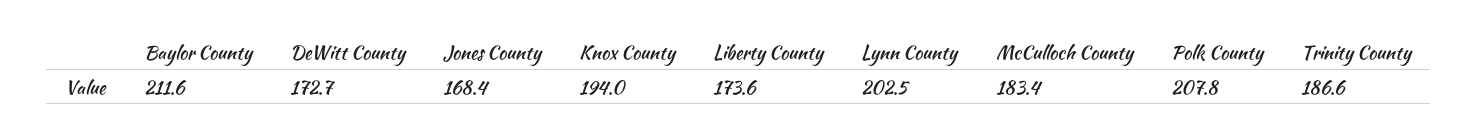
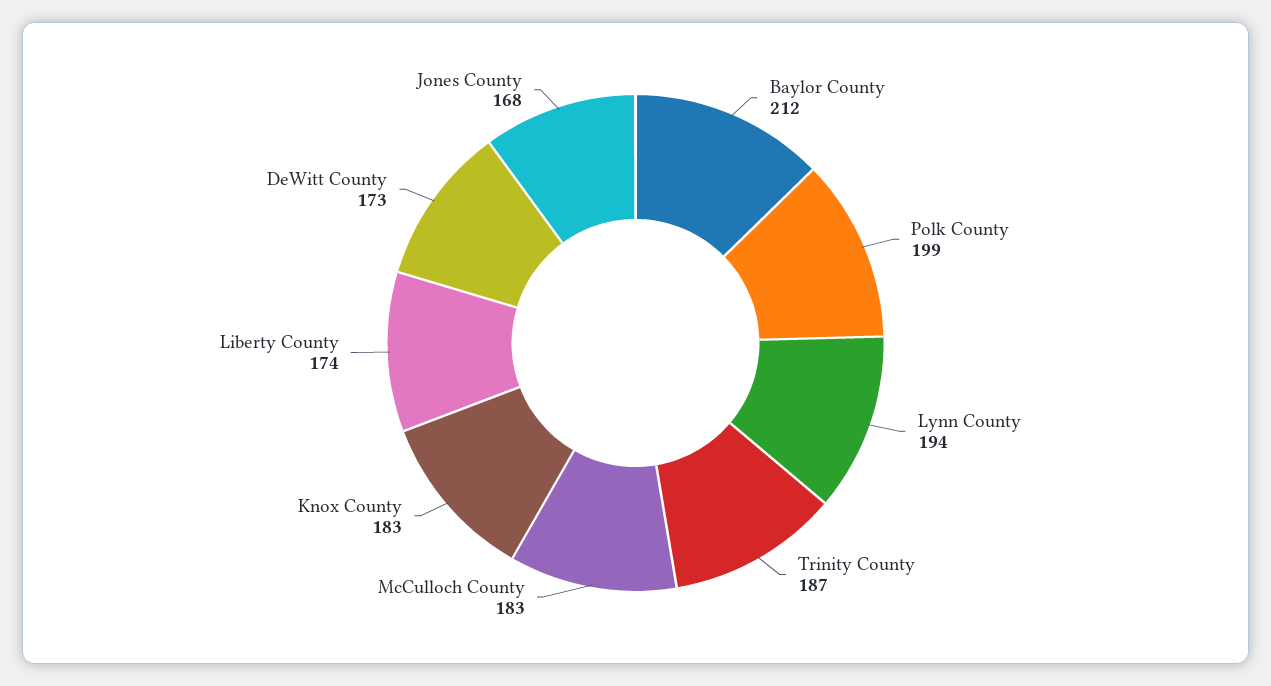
Knox County: 194 -> 183
Lynn County: 202.5 -> 194
Polk County: 207.8 -> 199

